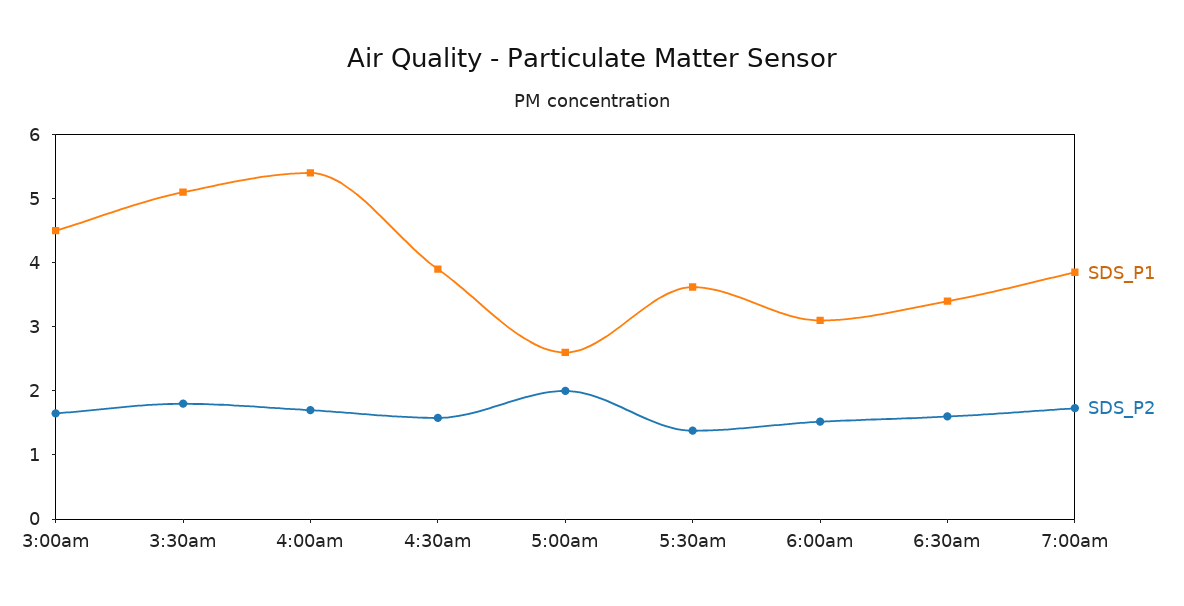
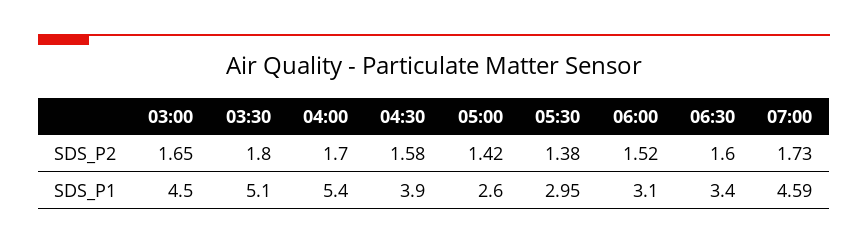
SDS_P2, 5:00am: 2 -> 1.42
SDS_P1, 5:30am: 3.6 -> 2.95
SDS_P1, 7:00am: 3.8 -> 4.59

